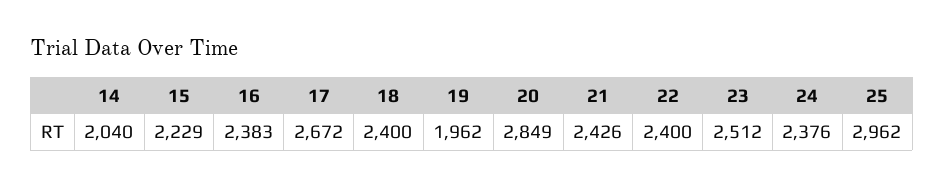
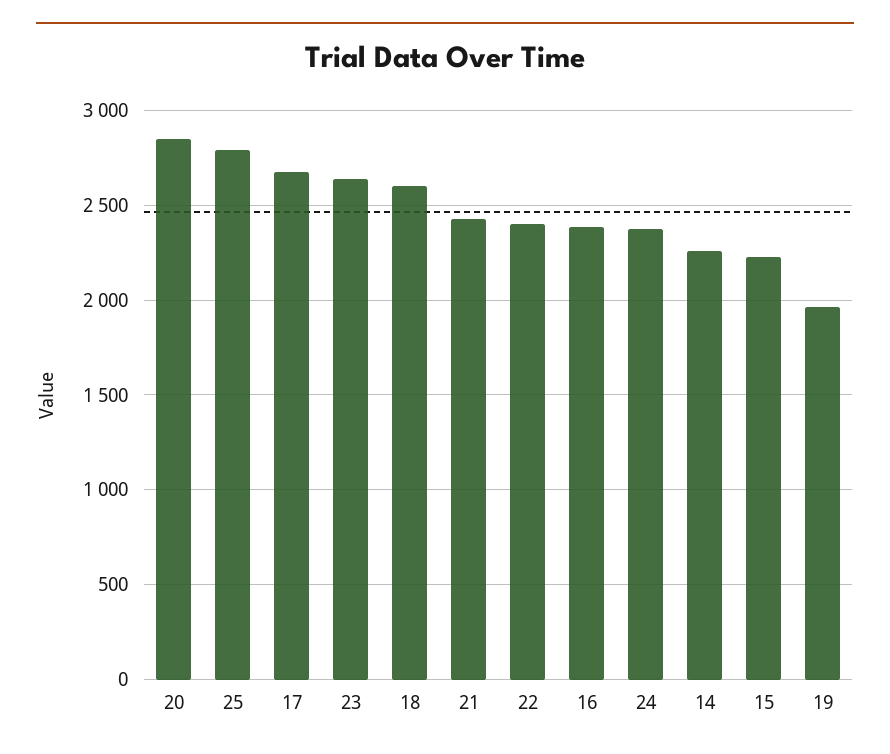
14: 2040 -> 2250
18: 2400 -> 2600
23: 2512 -> 2650
25: 2962 -> 2800

